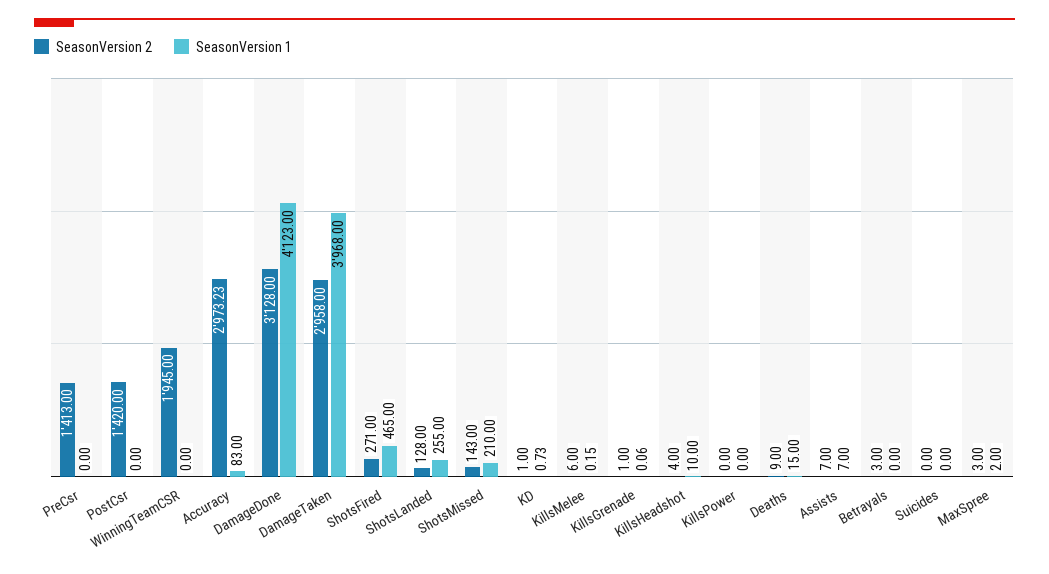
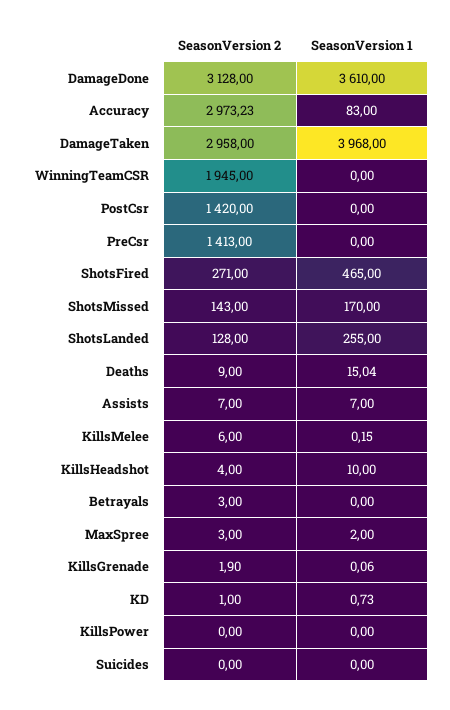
SeasonVersion 1, DamageDone: 4123 -> 3610
SeasonVersion 1, ShotsMissed: 210 -> 170
SeasonVersion 2, KillsGrenade: 1 -> 1.9
SeasonVersion 1, Deaths: 15 -> 15.04

